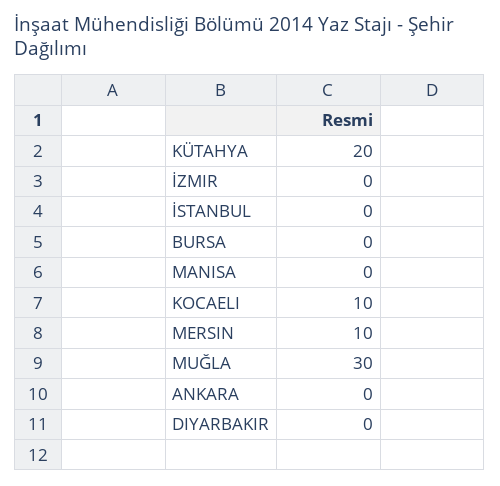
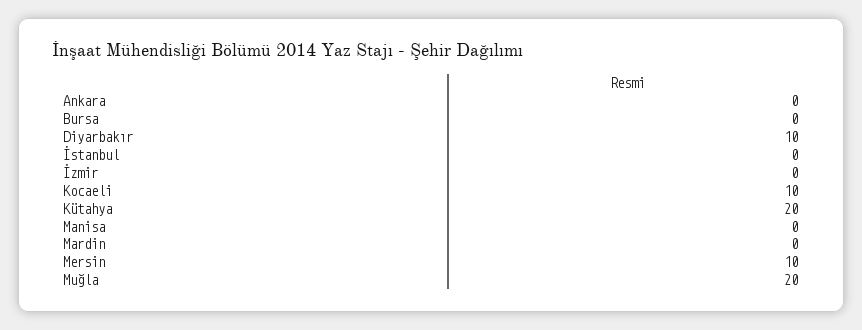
MUĞLA: 30 -> 20
DIYARBAKIR: 0 -> 10
Mardin: none -> 0

